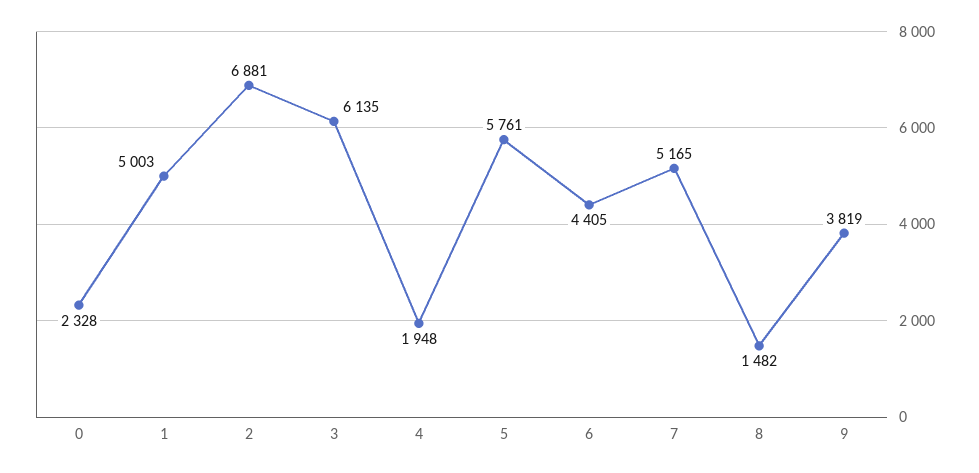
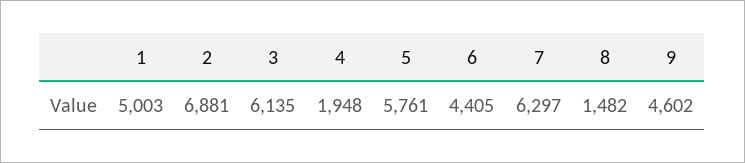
0: 2328 -> none
7: 5165 -> 6297
9: 3819 -> 4602

